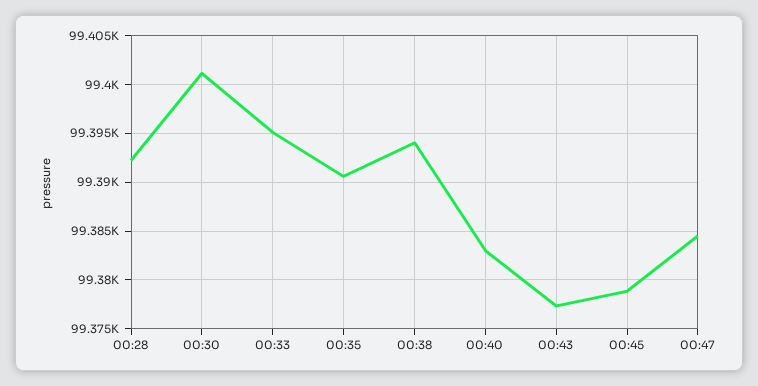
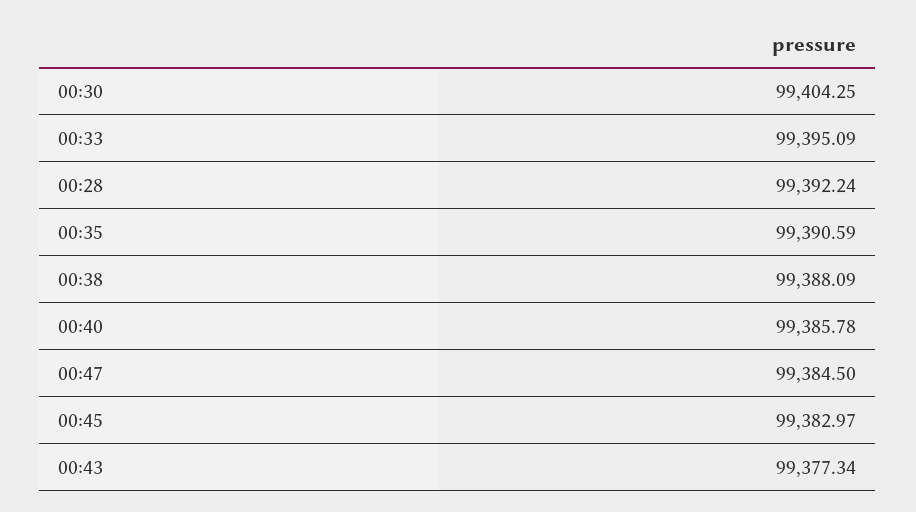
00:30: 99401 -> 99404.25
00:38: 99394 -> 99388.09
00:40: 99383 -> 99385.78
00:45: 99379 -> 99382.97

